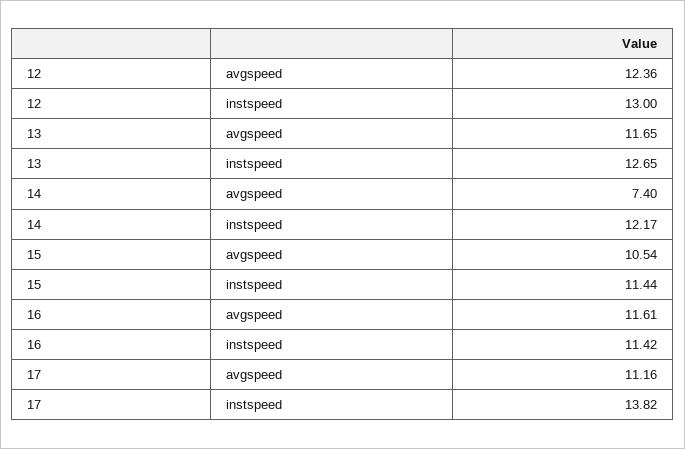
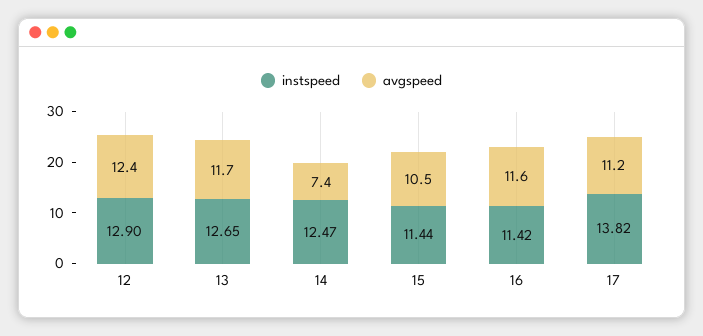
instspeed, 12: 13 -> 12.9
instspeed, 14: 12.17 -> 12.47

